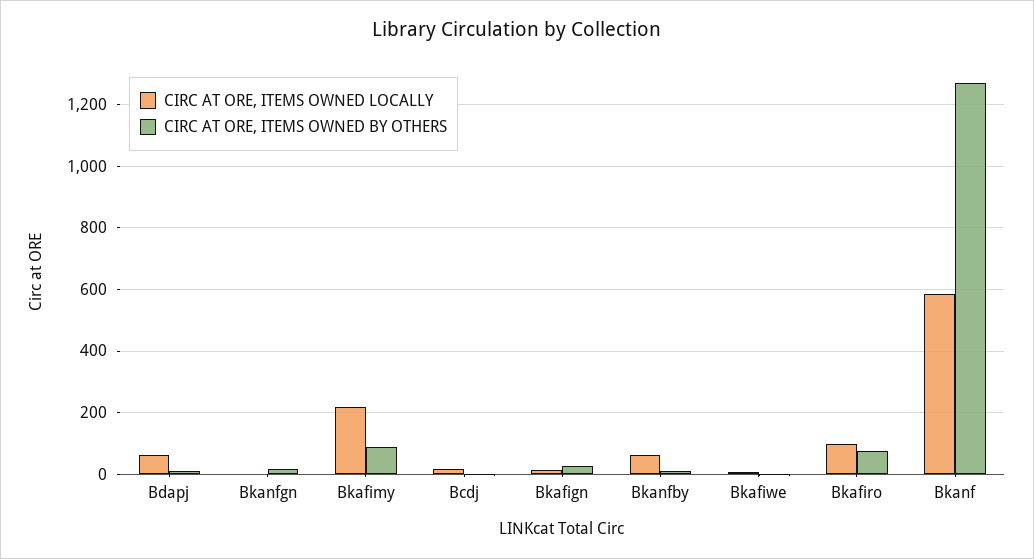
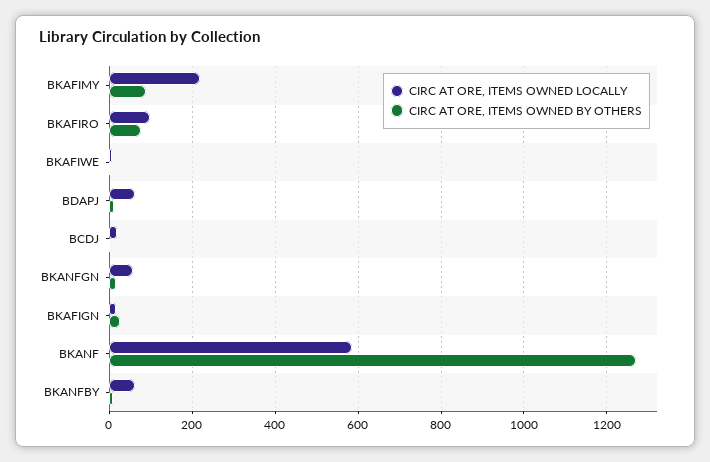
CIRC AT ORE, ITEMS OWNED LOCALLY, Bkanfgn: 0 -> 60

